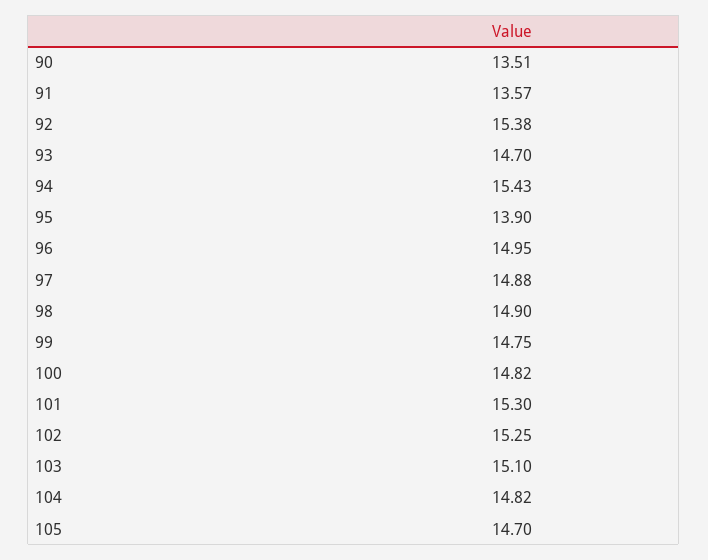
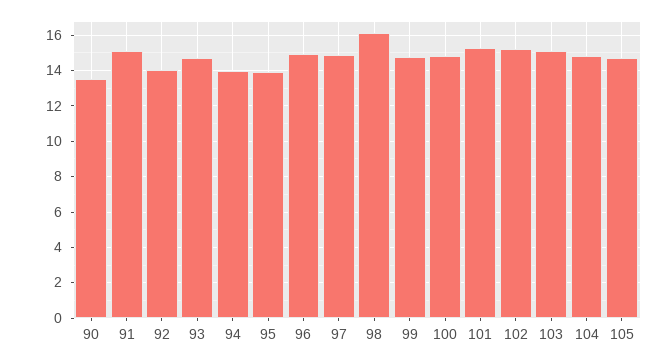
91: 13.57 -> 15
92: 15.38 -> 14
94: 15.43 -> 14
98: 14.9 -> 16

